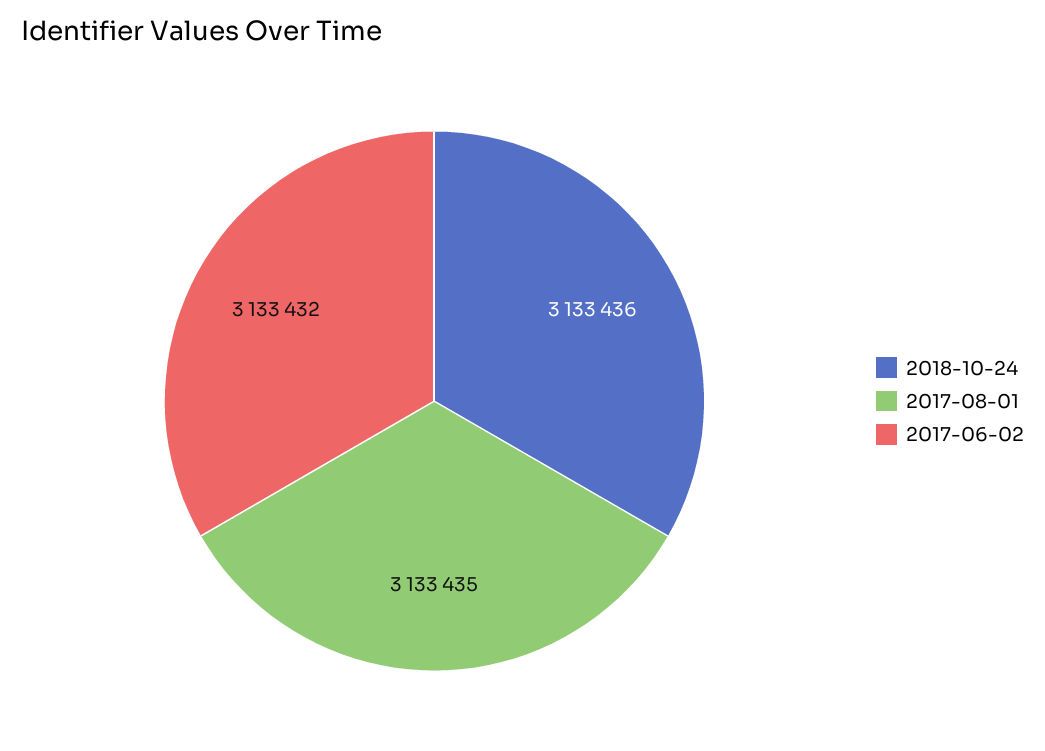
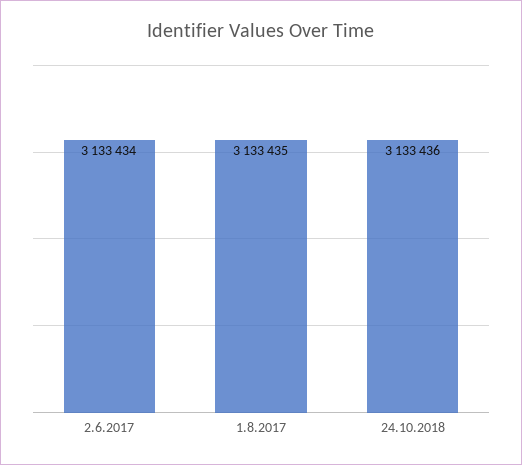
2017-06-02: 3133432 -> 3133434

